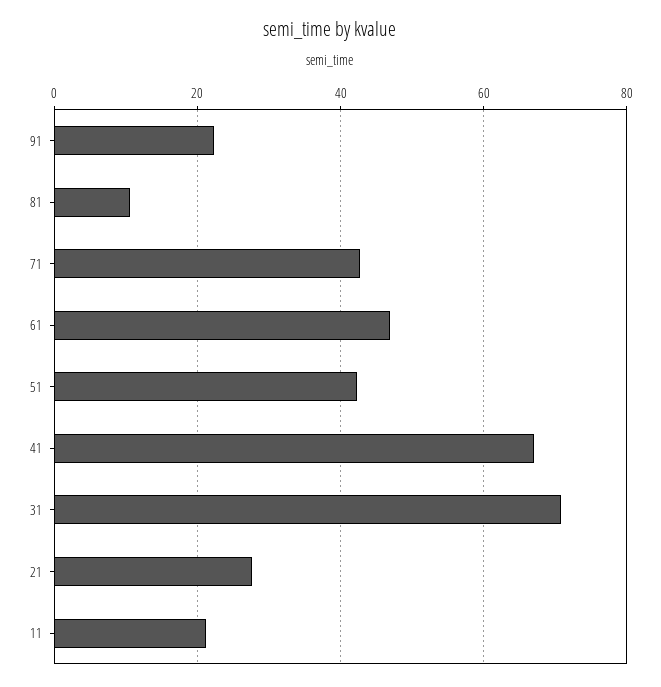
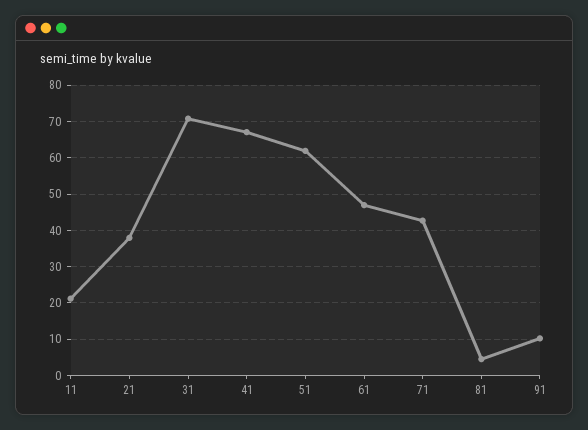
91: 22 -> 10
81: 10 -> 4
51: 42 -> 62
21: 28 -> 38

